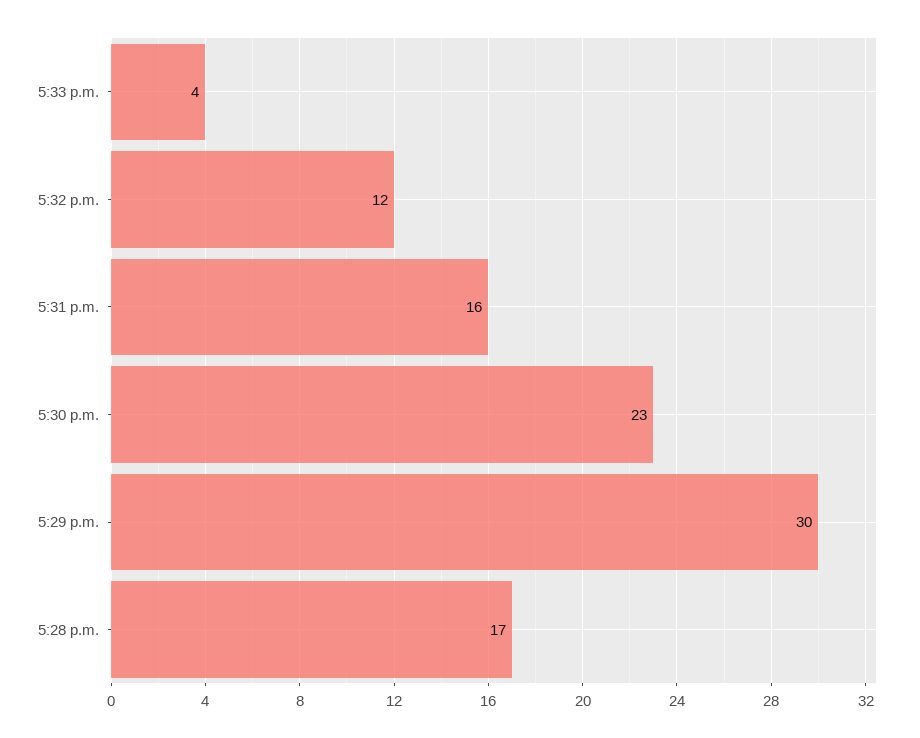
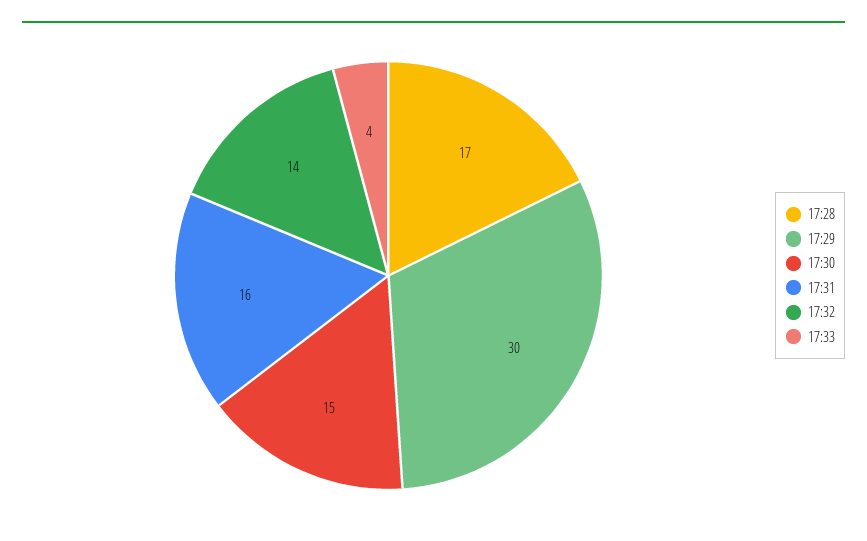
5:32 p.m.: 12 -> 14
5:30 p.m.: 23 -> 15

